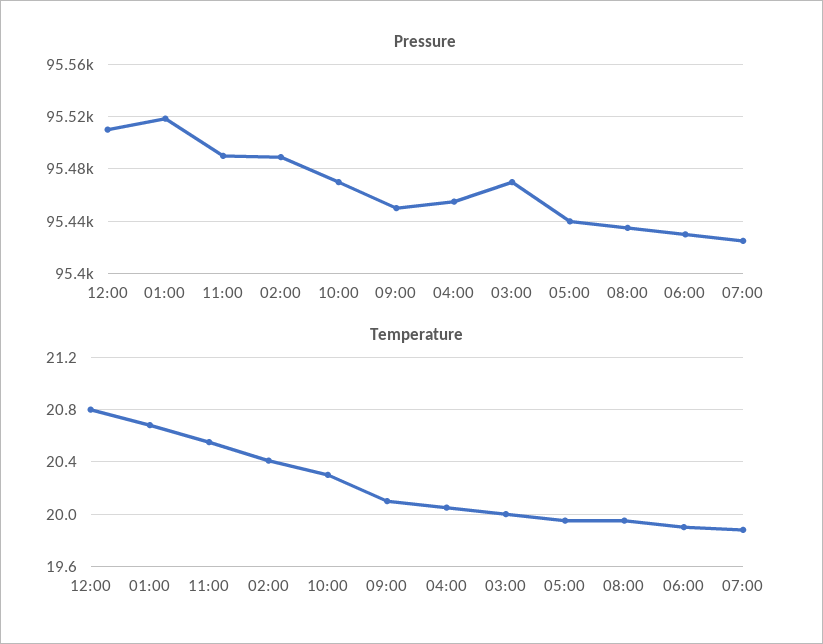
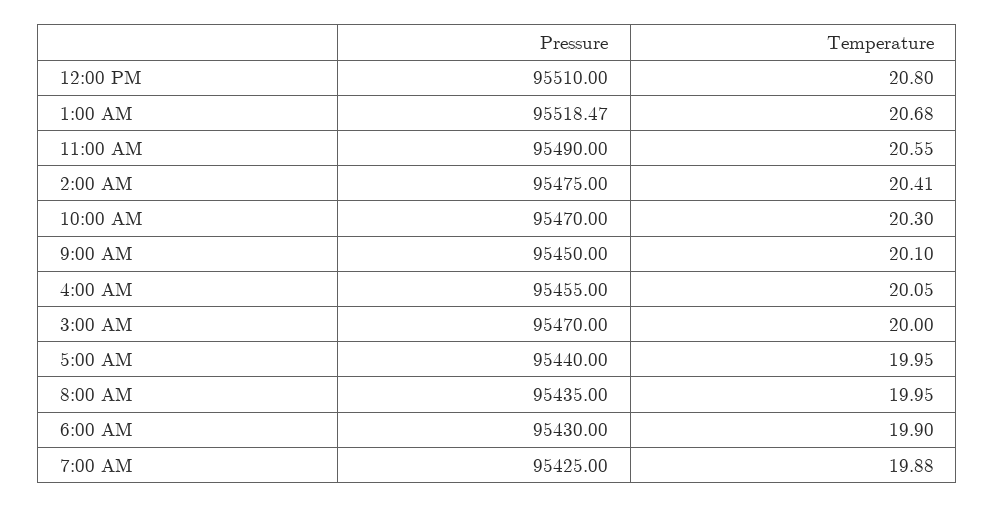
Pressure, 02:00: 95490 -> 95475

